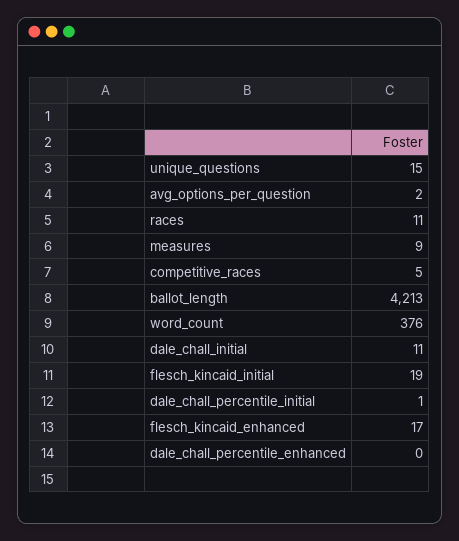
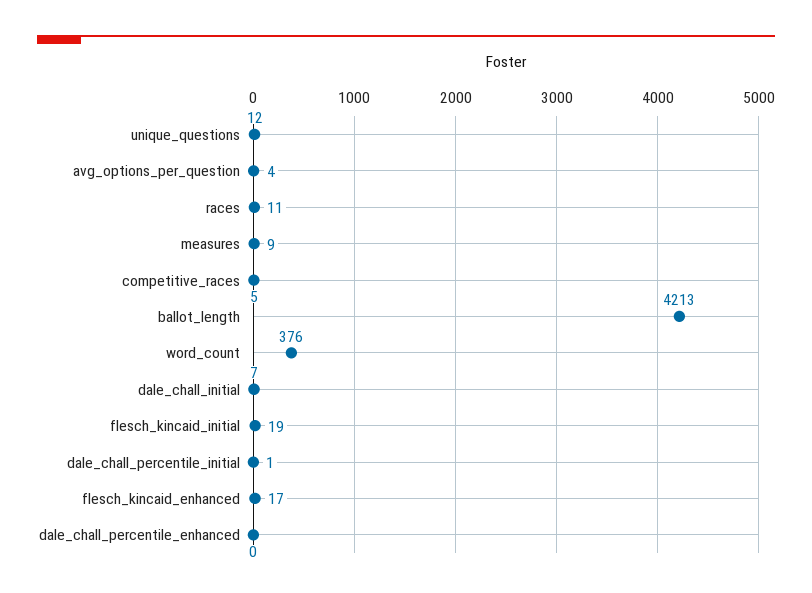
unique_questions: 15 -> 12
avg_options_per_question: 2 -> 4
dale_chall_initial: 11 -> 7

